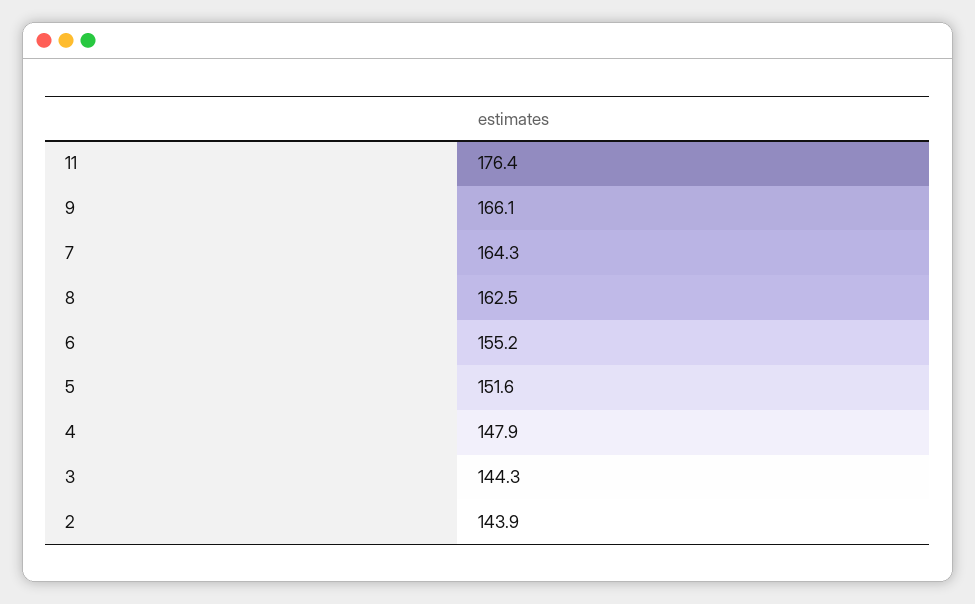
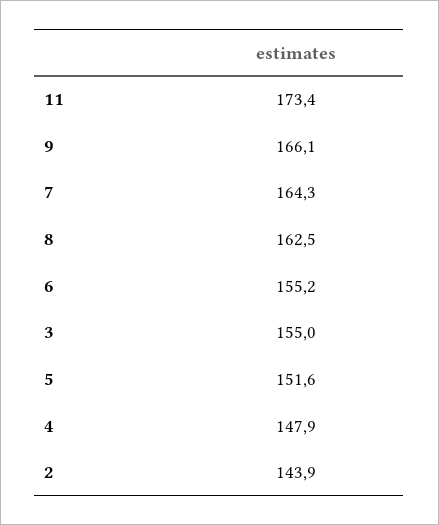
11: 176.4 -> 173.4
3: 144.3 -> 155

